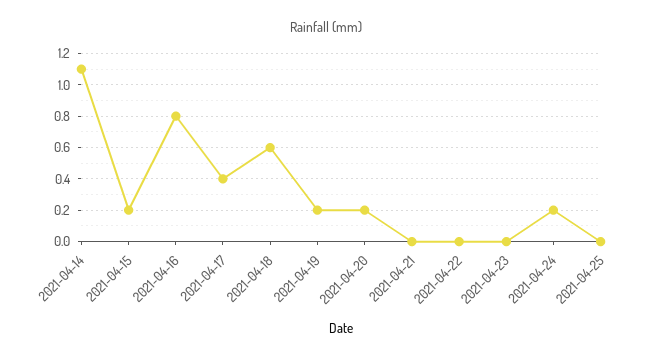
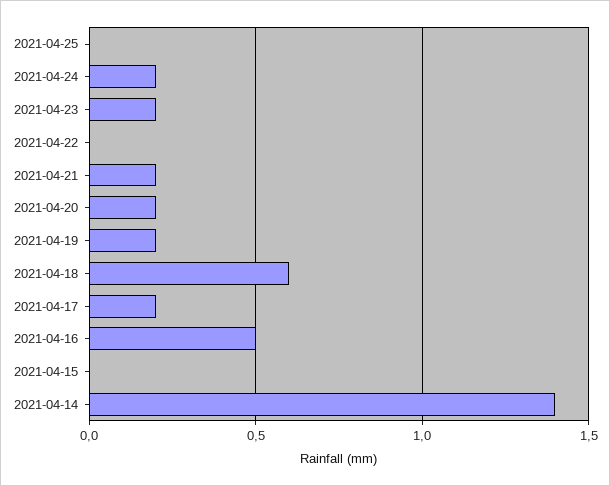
2021-04-14: 1.1 -> 1.4
2021-04-15: 0.2 -> 0
2021-04-16: 0.8 -> 0.5
2021-04-17: 0.4 -> 0.2
2021-04-21: 0 -> 0.2
2021-04-23: 0 -> 0.2

